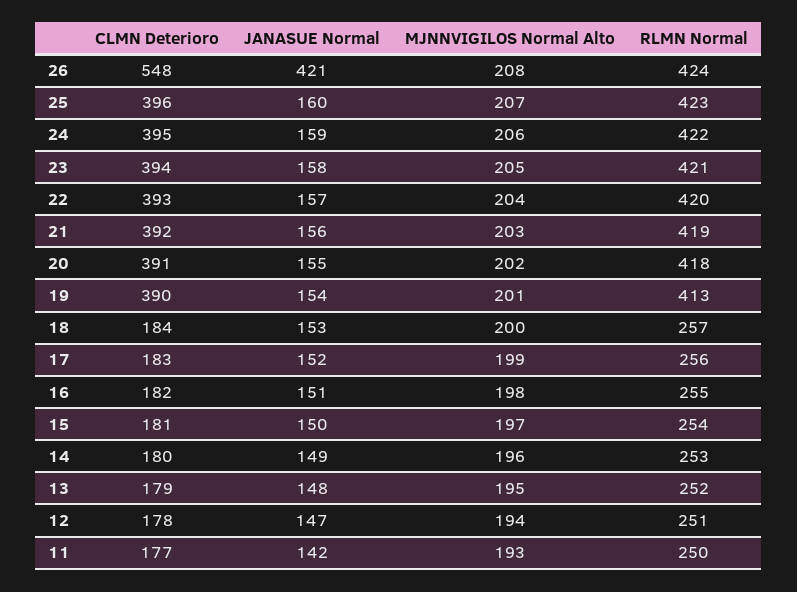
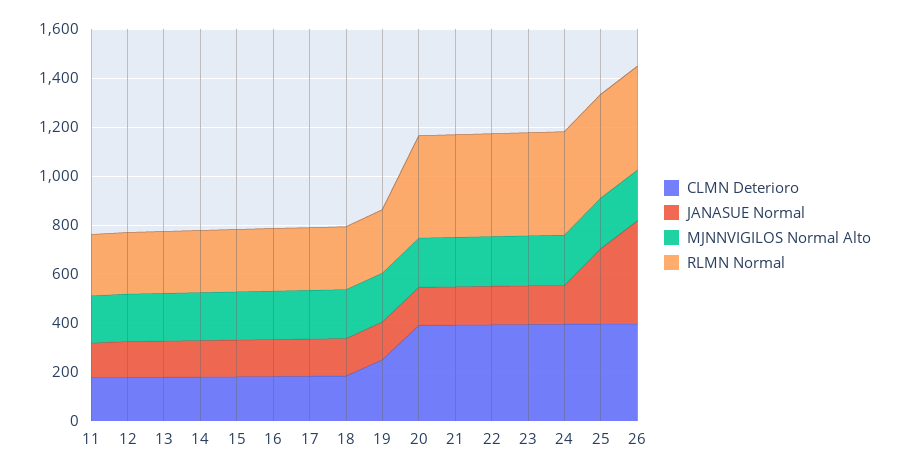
CLMN Deterioro, 26: 548 -> 400
JANASUE Normal, 25: 160 -> 300
CLMN Deterioro, 19: 390 -> 250
RLMN Normal, 19: 413 -> 250

